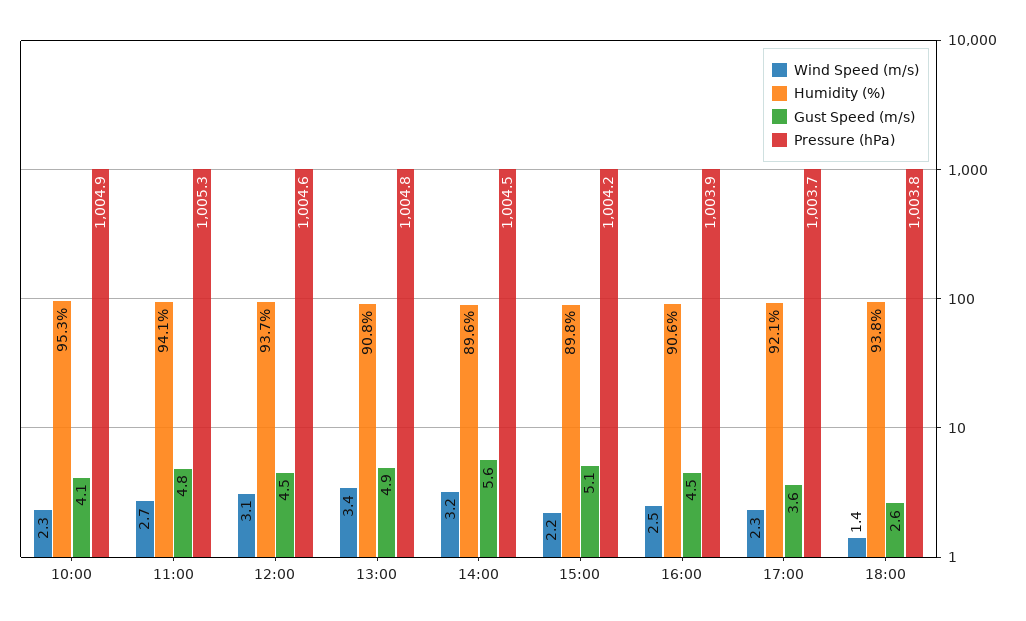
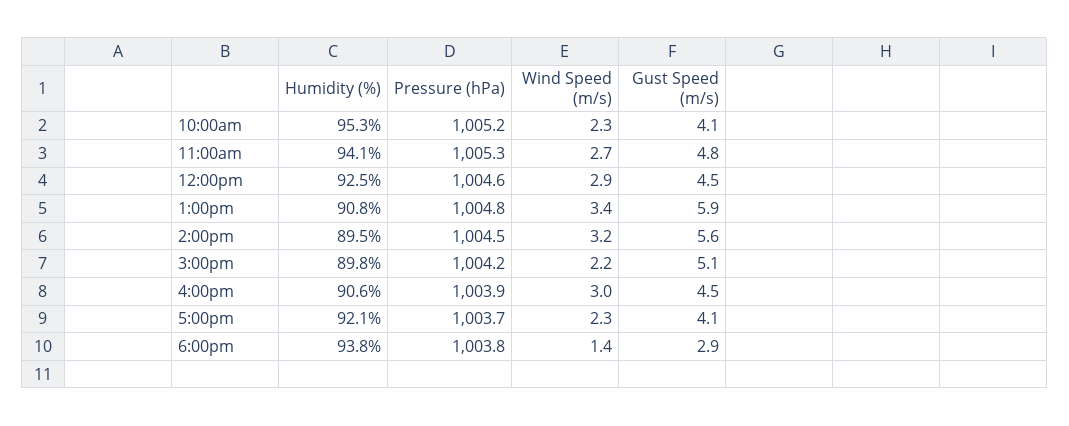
Pressure (hPa), 10:00: 1004.9 -> 1005.2
Wind Speed (m/s), 12:00: 3.1 -> 2.9
Humidity (%), 12:00: 93.7 -> 92.5
Gust Speed (m/s), 13:00: 4.9 -> 5.9
Humidity (%), 14:00: 89.6 -> 89.5
Wind Speed (m/s), 16:00: 2.5 -> 3
Gust Speed (m/s), 17:00: 3.6 -> 4.1
Gust Speed (m/s), 18:00: 2.6 -> 2.9

